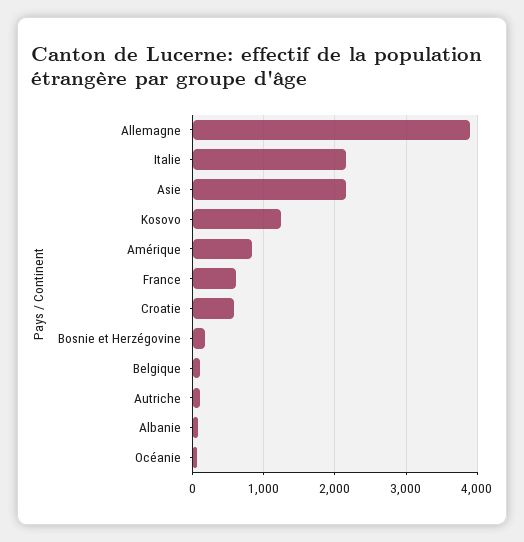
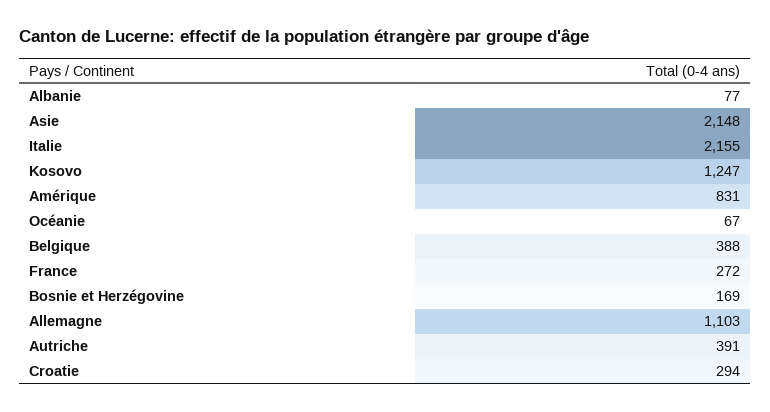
Allemagne: 3900 -> 1103
France: 600 -> 272
Croatie: 600 -> 294
Belgique: 100 -> 388
Autriche: 100 -> 391

